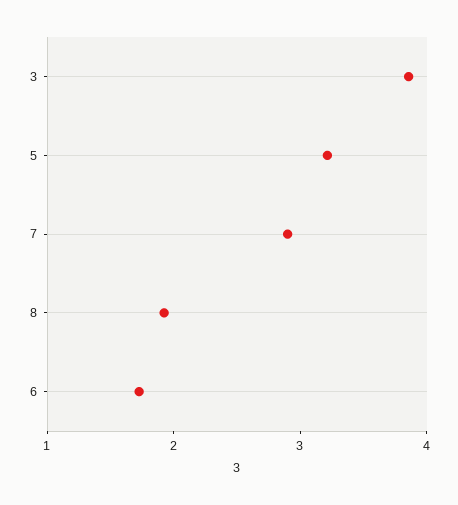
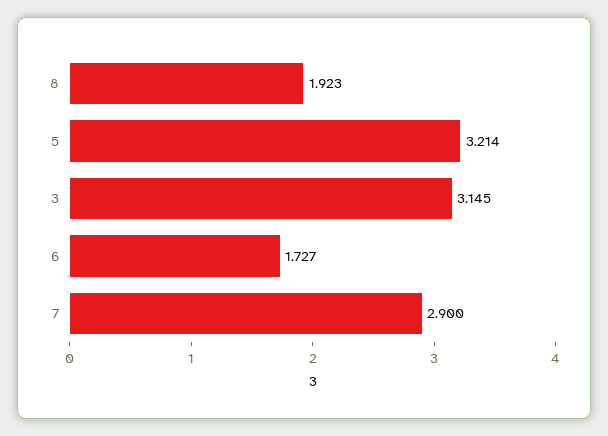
3: 3.8 -> 3.145

